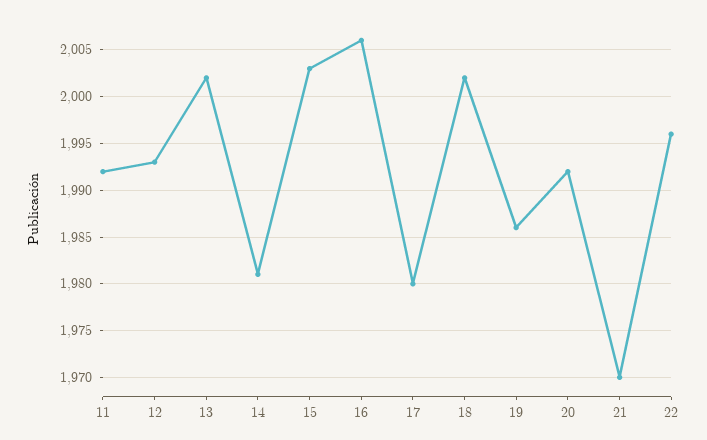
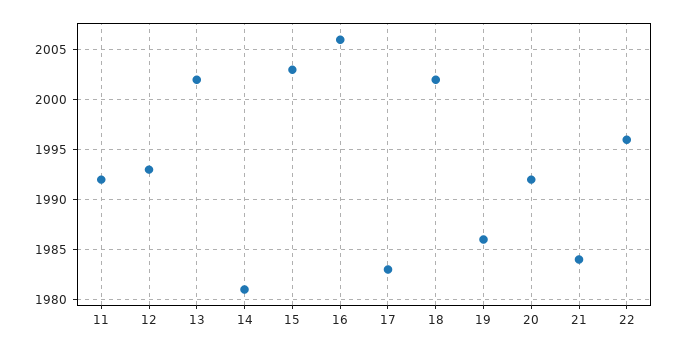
17: 1980 -> 1983
21: 1970 -> 1984

